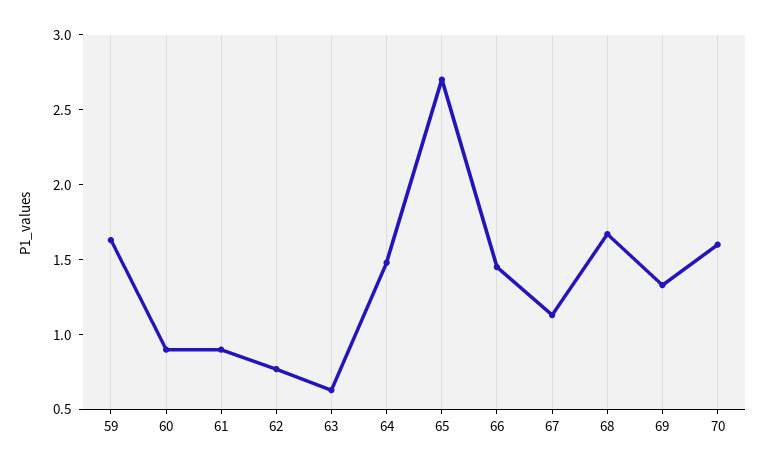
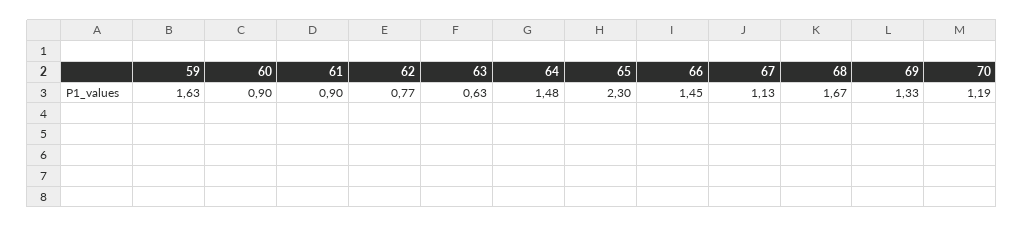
65: 2.7 -> 2.3
70: 1.6 -> 1.19

